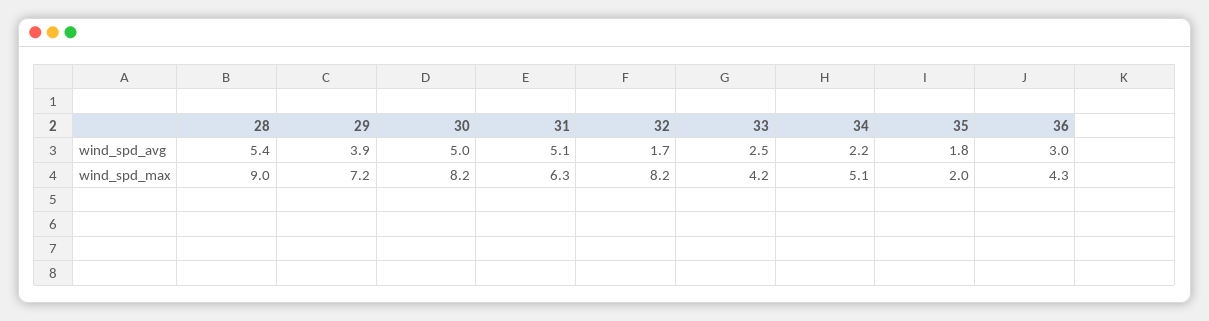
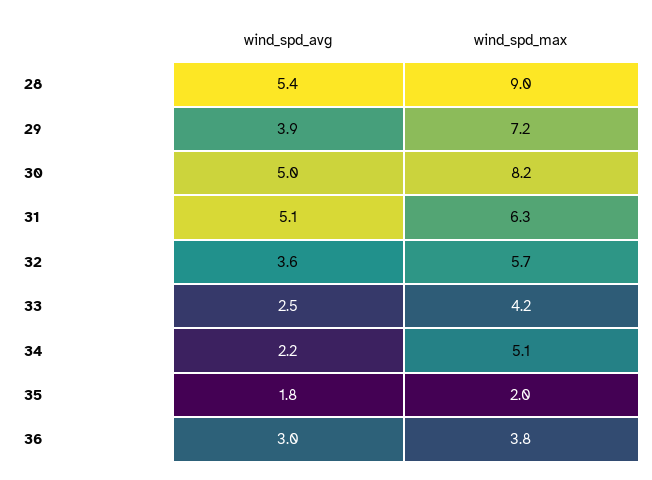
32, wind_spd_avg: 1.7 -> 3.6
32, wind_spd_max: 8.2 -> 5.7
36, wind_spd_max: 4.3 -> 3.8

